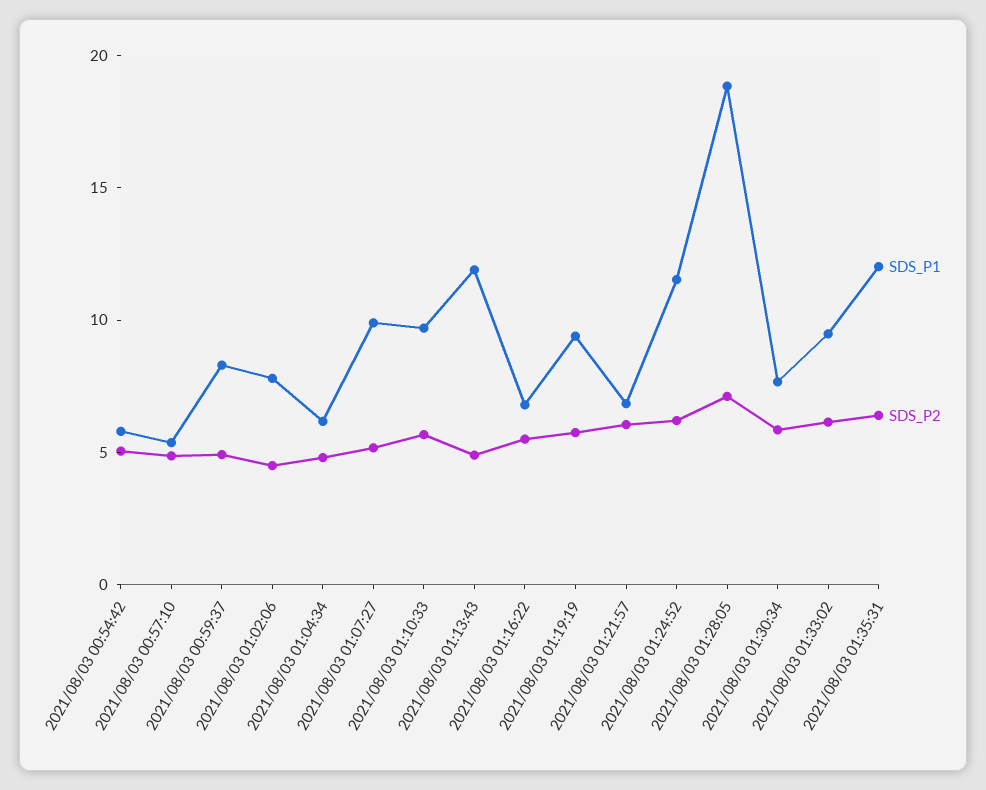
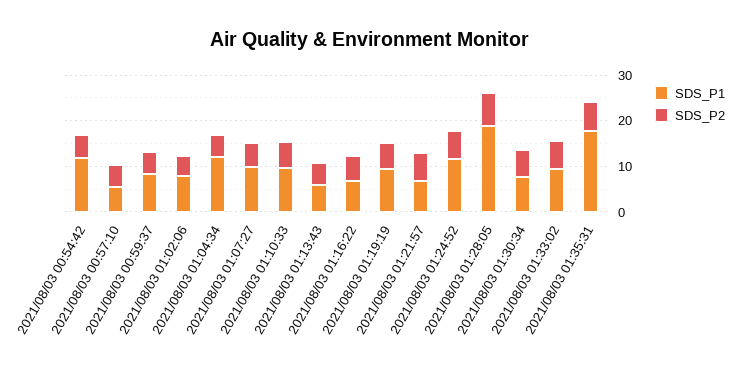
SDS_P1, 2021/08/03 00:54:42: 6 -> 12
SDS_P1, 2021/08/03 01:04:34: 6 -> 12
SDS_P1, 2021/08/03 01:13:43: 12 -> 6
SDS_P1, 2021/08/03 01:35:31: 12 -> 18

